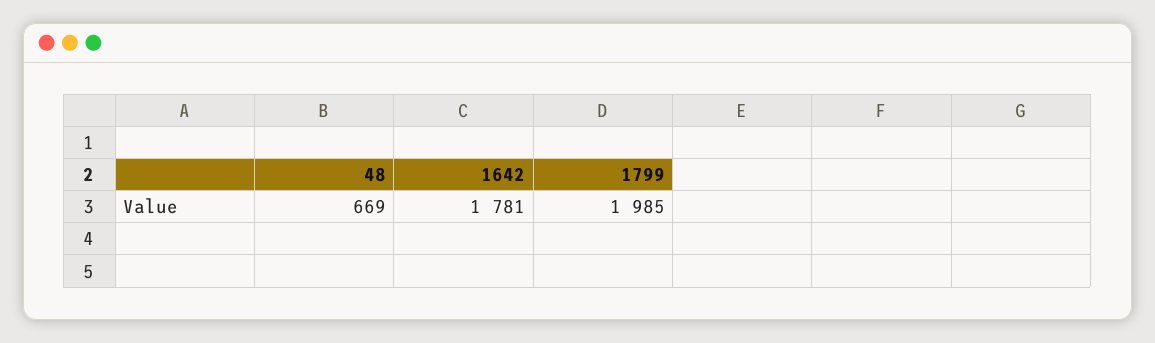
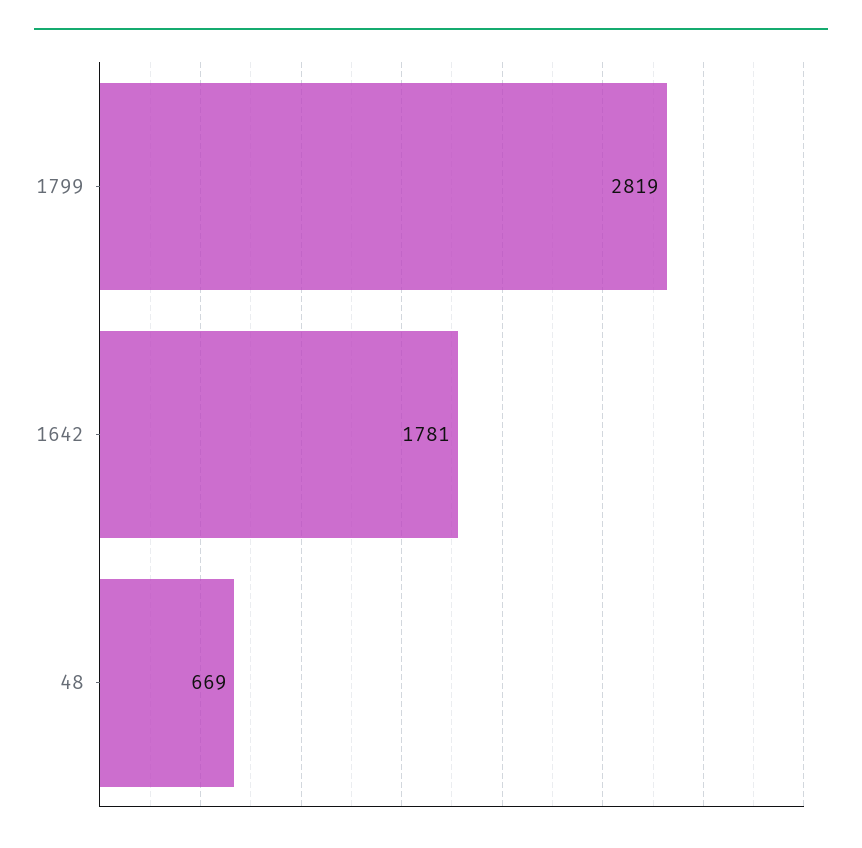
1799: 1985 -> 2819

